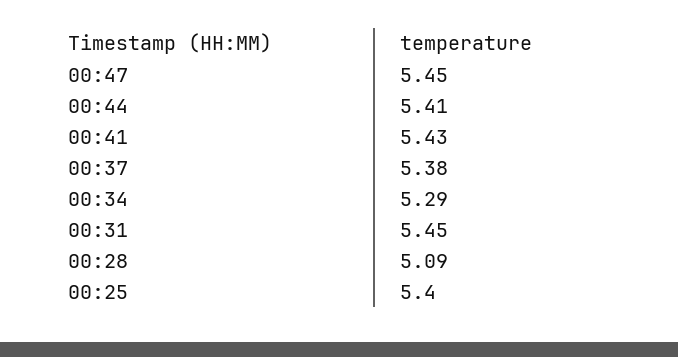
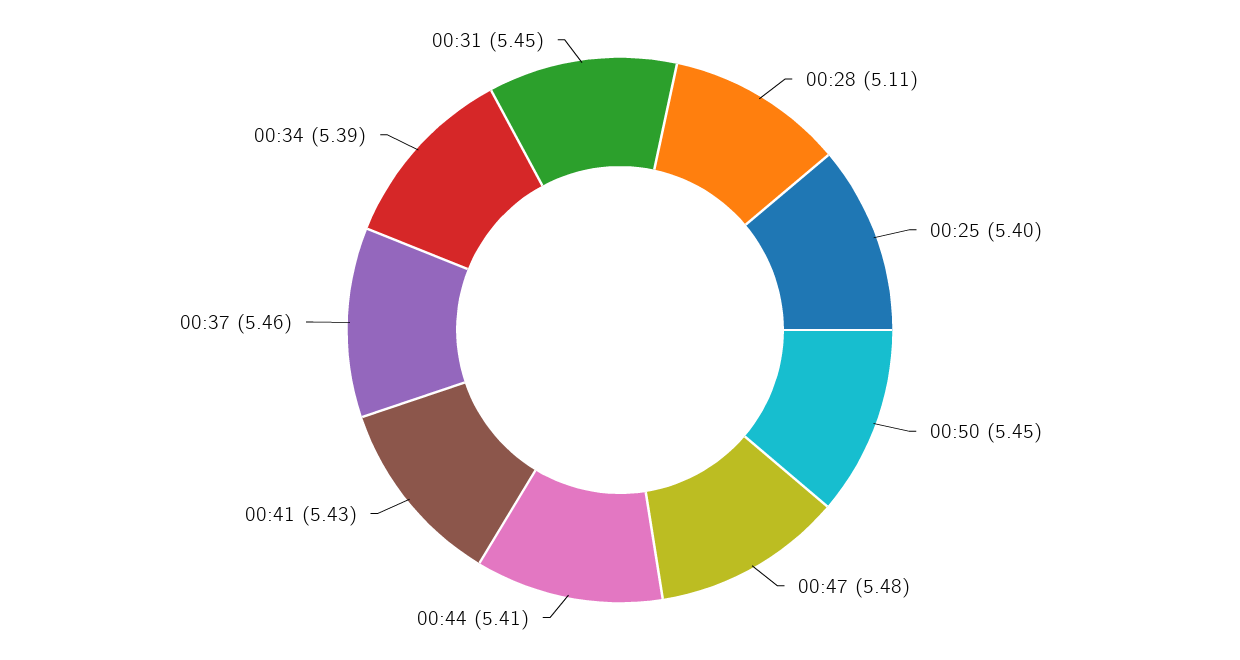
00:47: 5.45 -> 5.48
00:37: 5.38 -> 5.46
00:34: 5.29 -> 5.39
00:28: 5.09 -> 5.11
00:50: none -> 5.45

